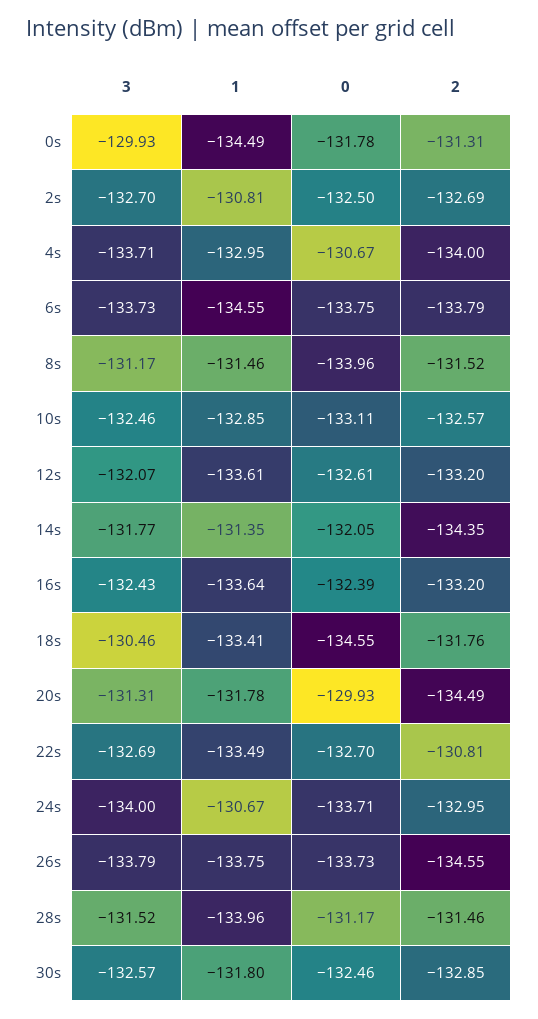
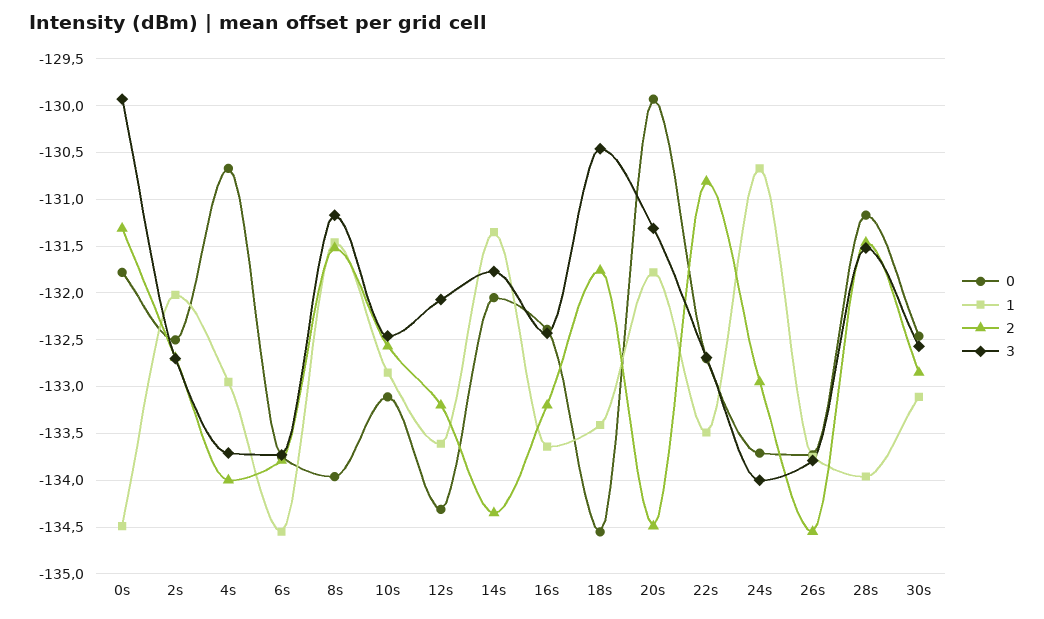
1, 2s: -130.81 -> -132
0, 12s: -132.61 -> -134.3
1, 30s: -131.8 -> -133.1

